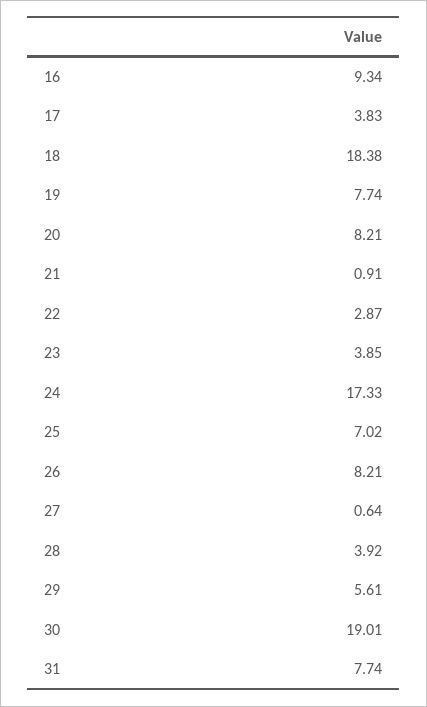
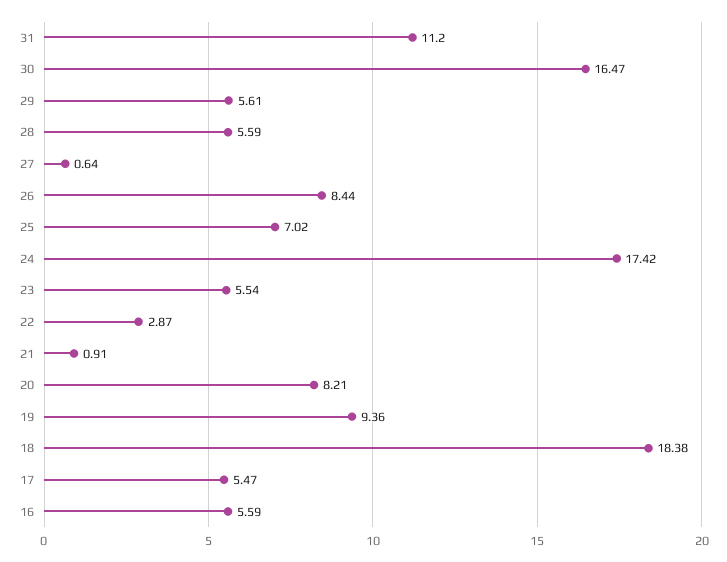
16: 9.34 -> 5.59
17: 3.83 -> 5.47
19: 7.74 -> 9.36
23: 3.85 -> 5.54
24: 17.33 -> 17.42
26: 8.21 -> 8.44
28: 3.92 -> 5.59
30: 19.01 -> 16.47
31: 7.74 -> 11.2

